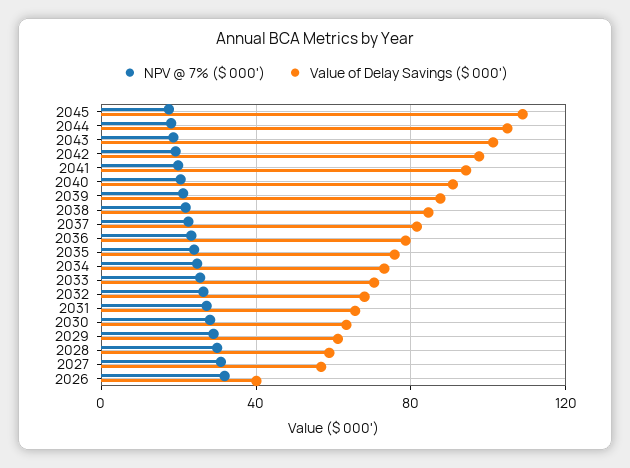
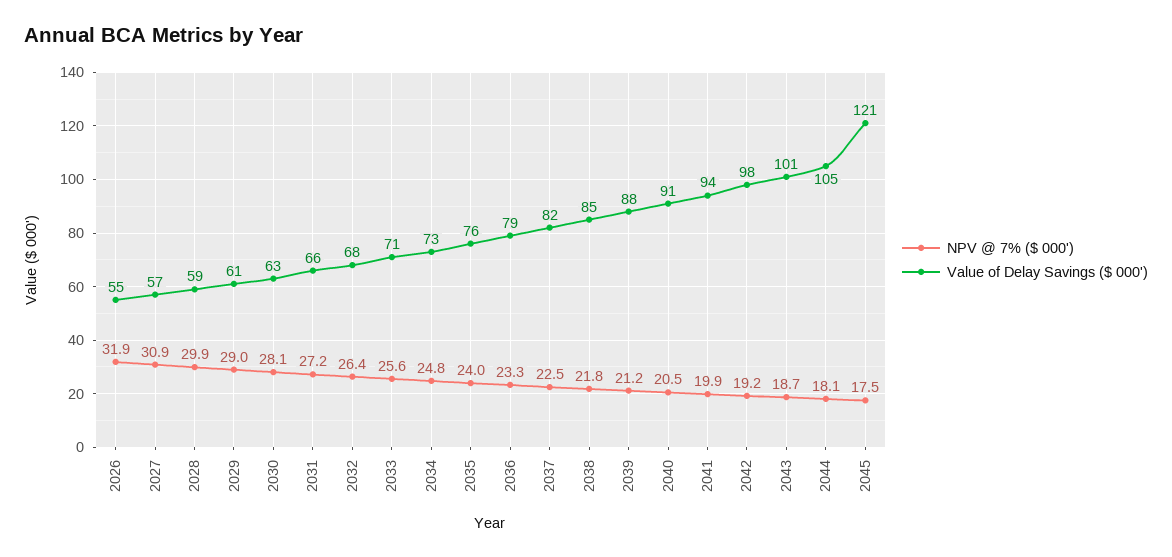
Value of Delay Savings ($ 000'), 2045: 110 -> 121
Value of Delay Savings ($ 000'), 2026: 40 -> 55

